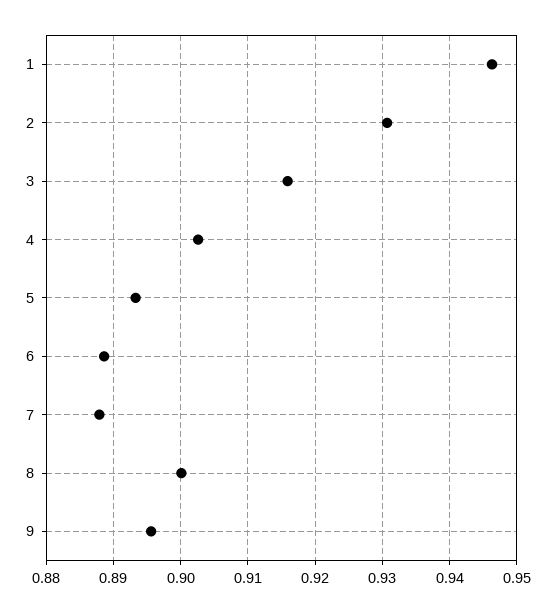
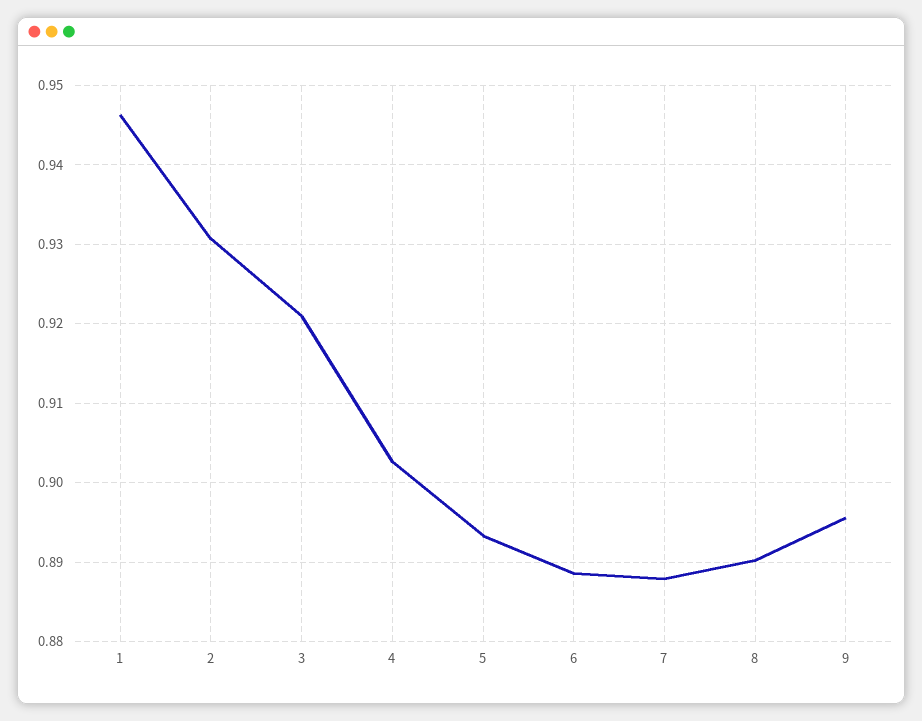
3: 0.916 -> 0.921
8: 0.9 -> 0.89

